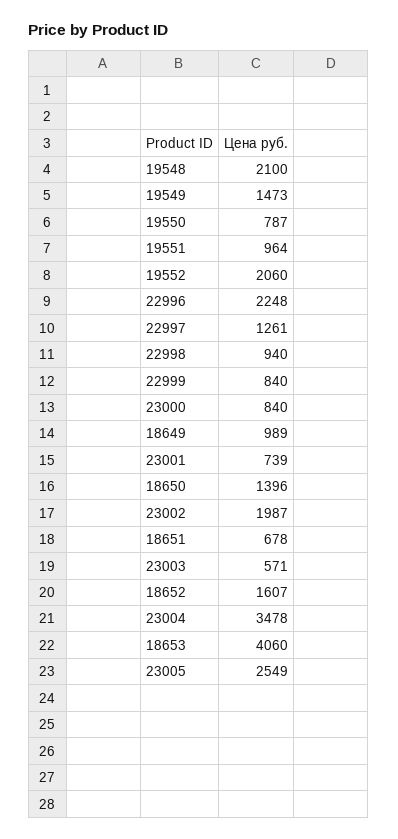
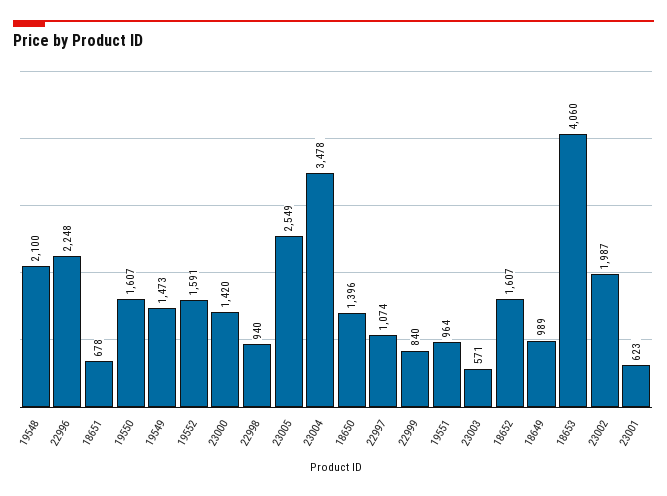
19550: 787 -> 1607
19552: 2060 -> 1591
22997: 1261 -> 1074
23000: 840 -> 1420
23001: 739 -> 623

